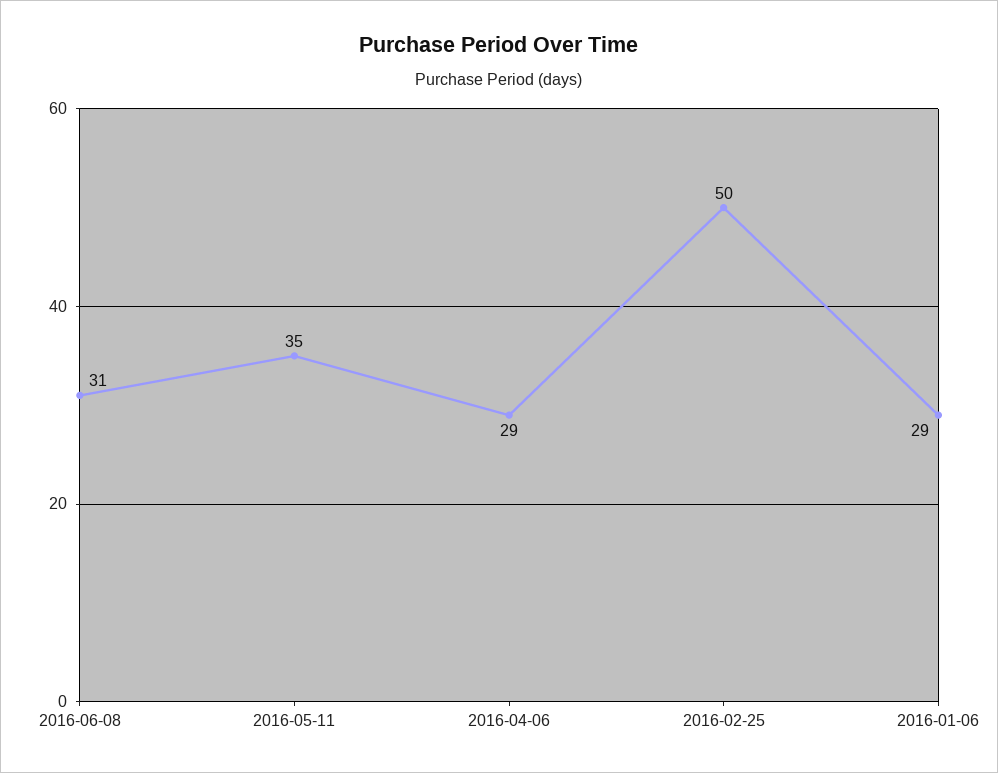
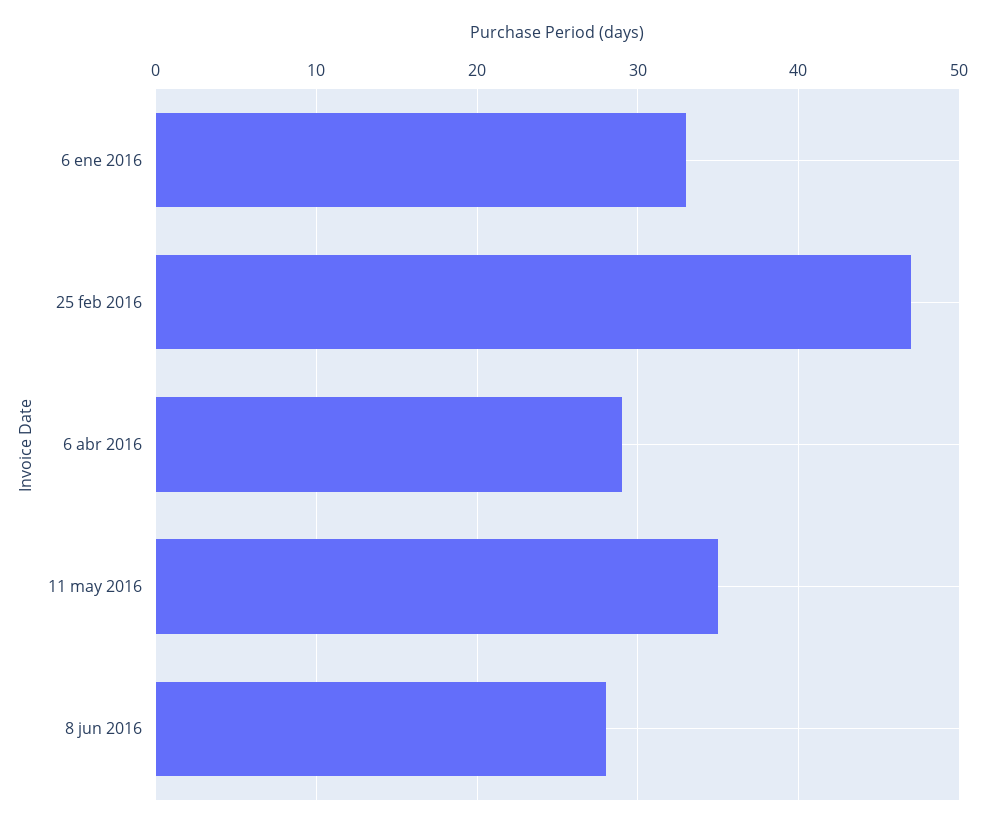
2016-06-08: 31 -> 28
2016-02-25: 50 -> 47
2016-01-06: 29 -> 33

